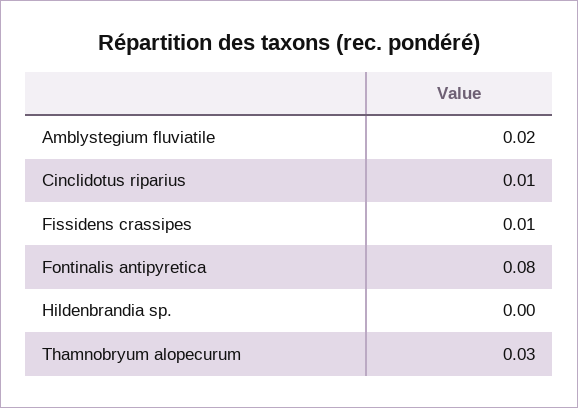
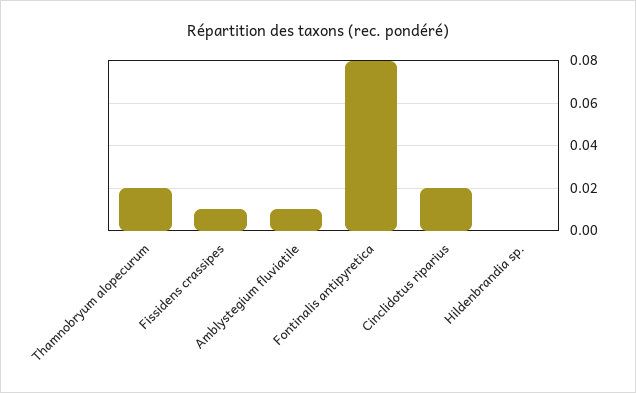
Amblystegium fluviatile: 0.02 -> 0.01
Cinclidotus riparius: 0.01 -> 0.02
Thamnobryum alopecurum: 0.03 -> 0.02

